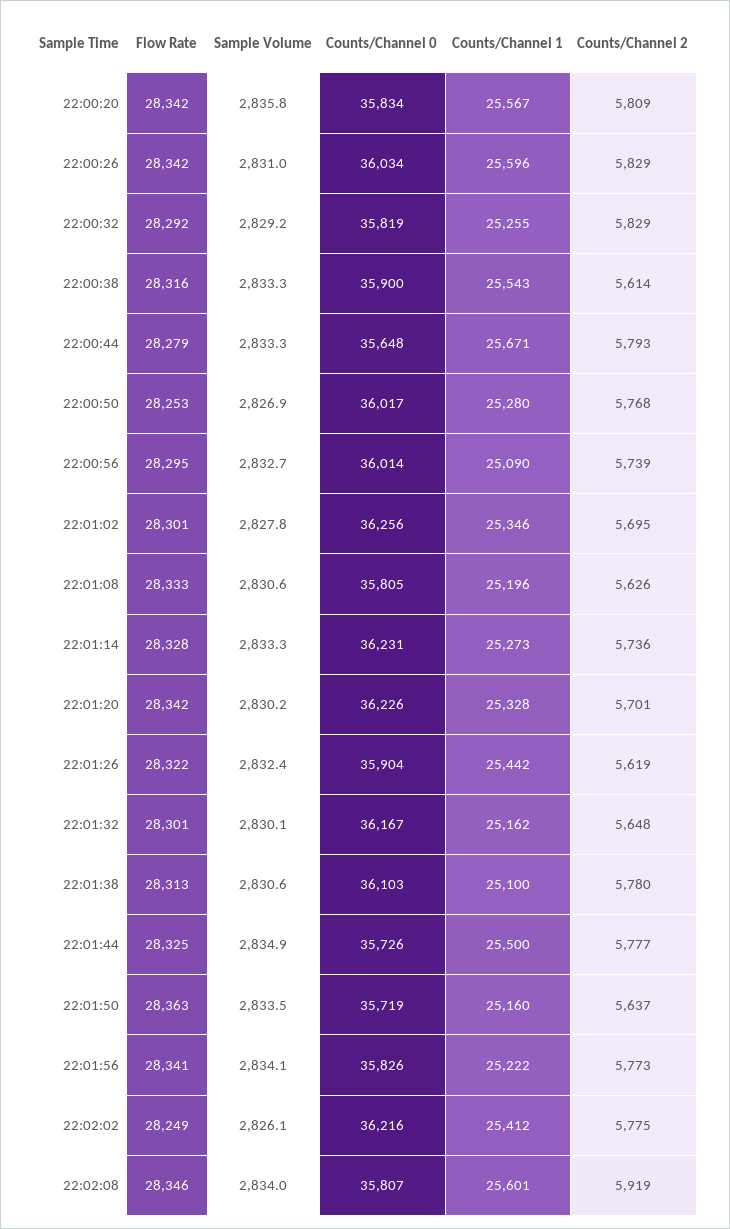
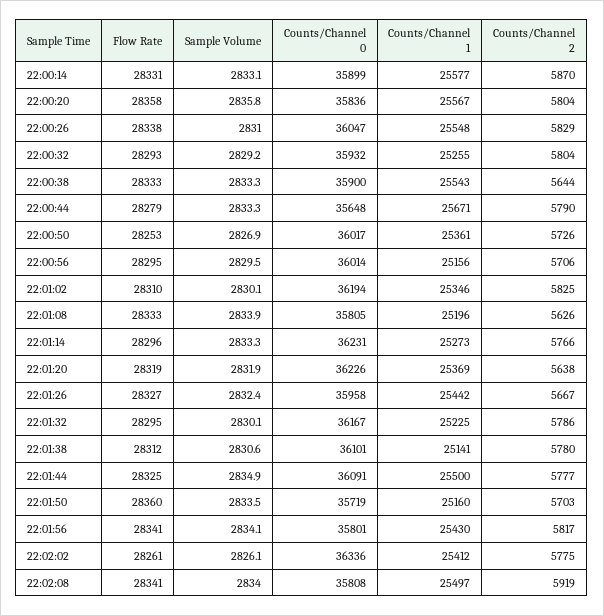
Flow Rate, 22:00:20: 28342 -> 28358
Counts/Channel 0, 22:00:20: 35834 -> 35836
Counts/Channel 2, 22:00:20: 5809 -> 5804
Flow Rate, 22:00:26: 28342 -> 28338
Counts/Channel 0, 22:00:26: 36034 -> 36047
Counts/Channel 1, 22:00:26: 25596 -> 25548
Flow Rate, 22:00:32: 28292 -> 28293
Counts/Channel 0, 22:00:32: 35819 -> 35932
Counts/Channel 2, 22:00:32: 5829 -> 5804
Flow Rate, 22:00:38: 28316 -> 28333
Counts/Channel 2, 22:00:38: 5614 -> 5644
Counts/Channel 2, 22:00:44: 5793 -> 5790
Counts/Channel 1, 22:00:50: 25280 -> 25361
Counts/Channel 2, 22:00:50: 5768 -> 5726
Sample Volume, 22:00:56: 2832.7 -> 2829.5
Counts/Channel 1, 22:00:56: 25090 -> 25156
Counts/Channel 2, 22:00:56: 5739 -> 5706
Flow Rate, 22:01:02: 28301 -> 28310
Sample Volume, 22:01:02: 2827.8 -> 2830.1
Counts/Channel 0, 22:01:02: 36256 -> 36194
Counts/Channel 2, 22:01:02: 5695 -> 5825
Sample Volume, 22:01:08: 2830.6 -> 2833.9
Flow Rate, 22:01:14: 28328 -> 28296
Counts/Channel 2, 22:01:14: 5736 -> 5766
Flow Rate, 22:01:20: 28342 -> 28319
Sample Volume, 22:01:20: 2830.2 -> 2831.9
Counts/Channel 1, 22:01:20: 25328 -> 25369
Counts/Channel 2, 22:01:20: 5701 -> 5638
Flow Rate, 22:01:26: 28322 -> 28327
Counts/Channel 0, 22:01:26: 35904 -> 35958
Counts/Channel 2, 22:01:26: 5619 -> 5667
Flow Rate, 22:01:32: 28301 -> 28295
Counts/Channel 1, 22:01:32: 25162 -> 25225
Counts/Channel 2, 22:01:32: 5648 -> 5786
Flow Rate, 22:01:38: 28313 -> 28312
Counts/Channel 0, 22:01:38: 36103 -> 36101
Counts/Channel 1, 22:01:38: 25100 -> 25141
Counts/Channel 0, 22:01:44: 35726 -> 36091
Flow Rate, 22:01:50: 28363 -> 28360
Counts/Channel 2, 22:01:50: 5637 -> 5703
Counts/Channel 0, 22:01:56: 35826 -> 35801
Counts/Channel 1, 22:01:56: 25222 -> 25430
Counts/Channel 2, 22:01:56: 5773 -> 5817
Flow Rate, 22:02:02: 28249 -> 28261
Counts/Channel 0, 22:02:02: 36216 -> 36336
Flow Rate, 22:02:08: 28346 -> 28341
Counts/Channel 0, 22:02:08: 35807 -> 35808
Counts/Channel 1, 22:02:08: 25601 -> 25497
Flow Rate, 22:00:14: none -> 28331
Sample Volume, 22:00:14: none -> 2833.1
Counts/Channel 0, 22:00:14: none -> 35899
Counts/Channel 1, 22:00:14: none -> 25577
Counts/Channel 2, 22:00:14: none -> 5870

